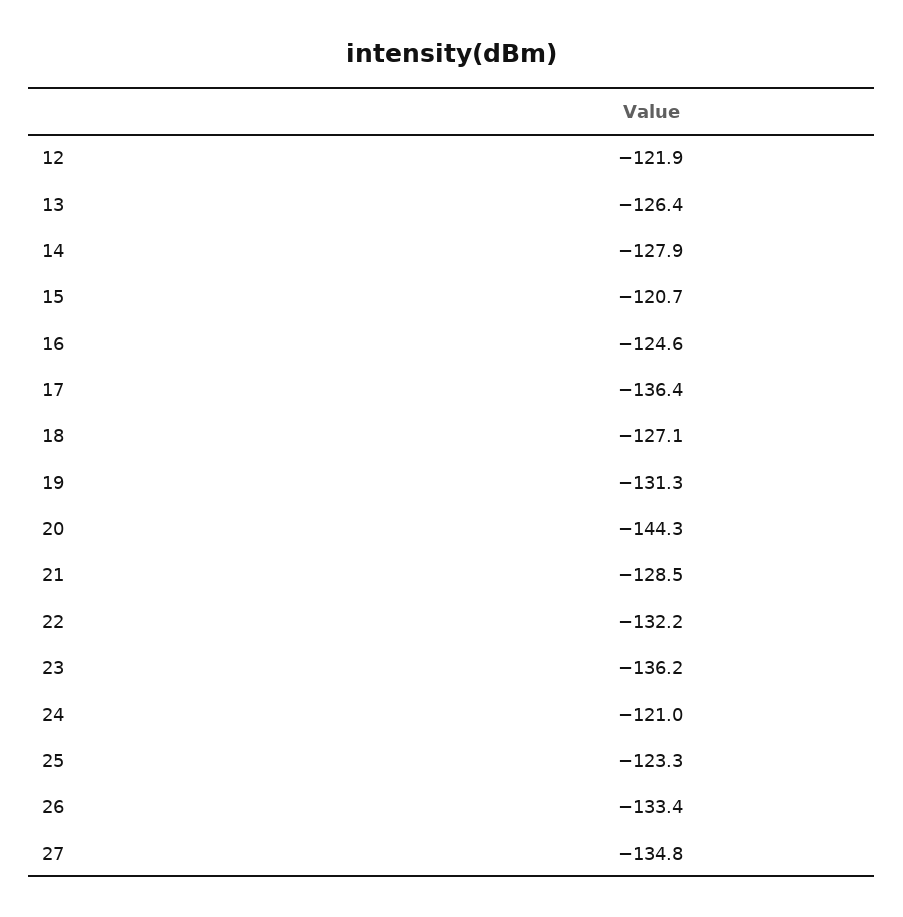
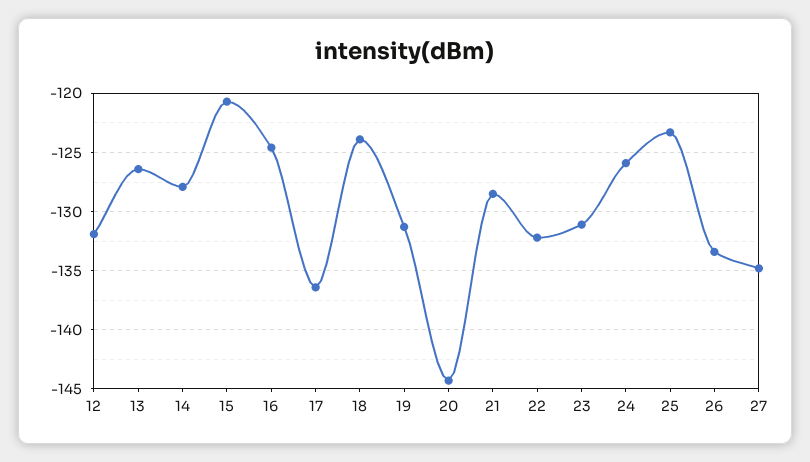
12: -121.9 -> -132
18: -127.1 -> -124
23: -136.2 -> -131
24: -121 -> -126

